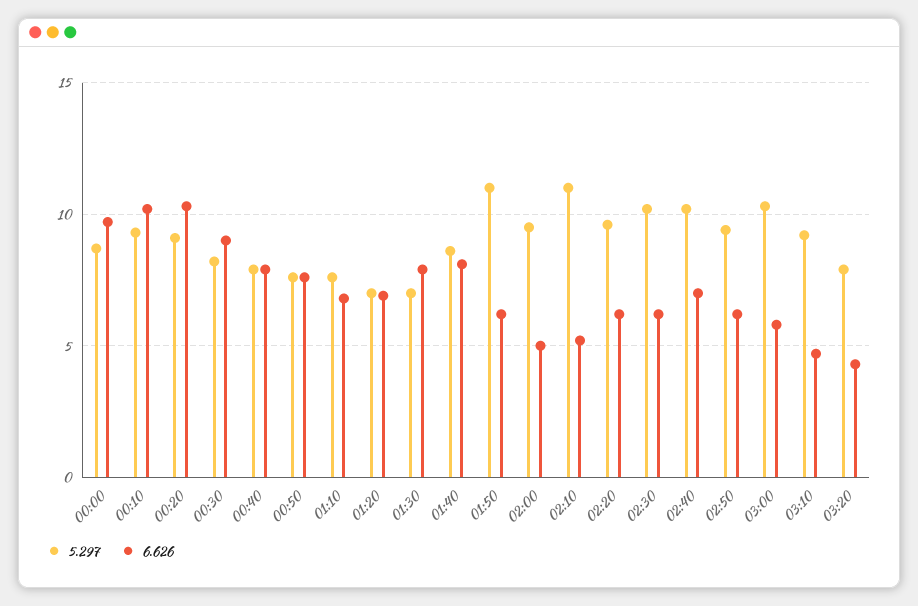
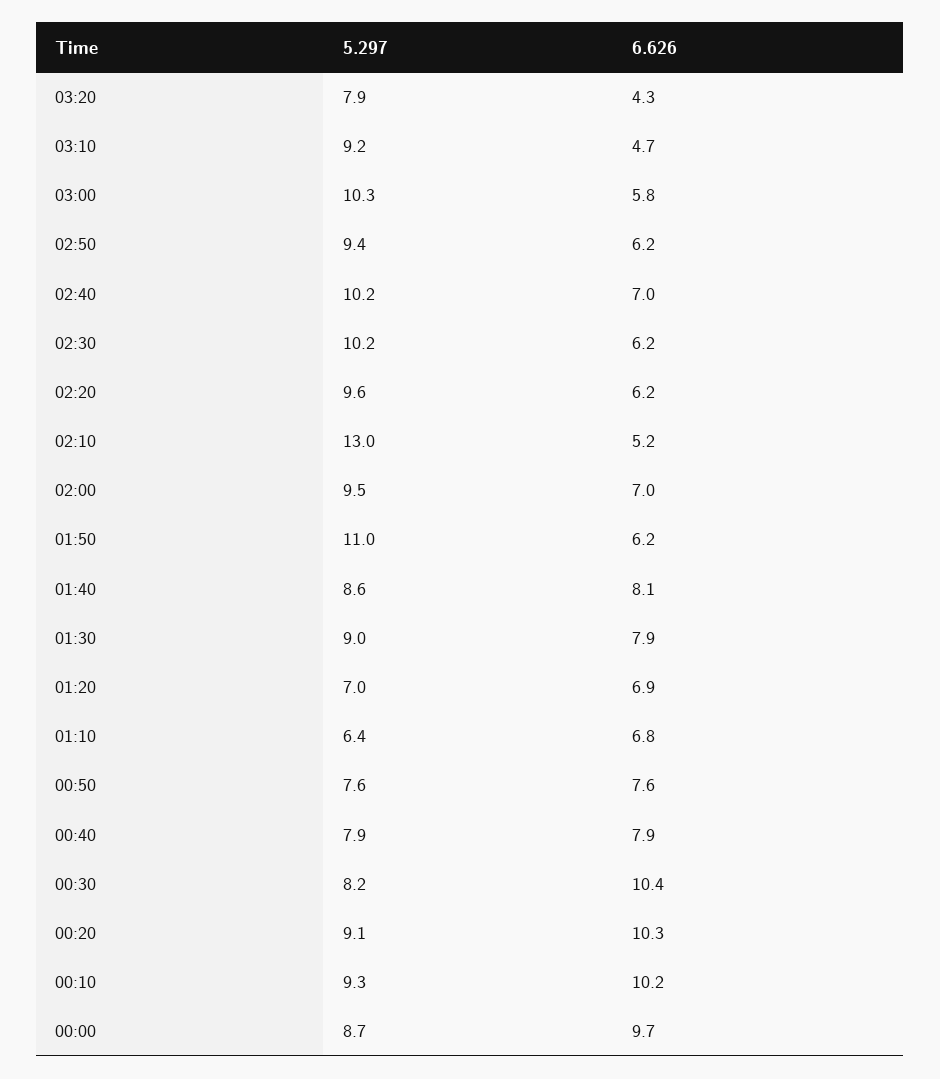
6.626, 00:30: 9 -> 10.4
5.297, 01:10: 7.5 -> 6.4
5.297, 01:30: 7 -> 9
6.626, 02:00: 5 -> 7
5.297, 02:10: 11 -> 13

